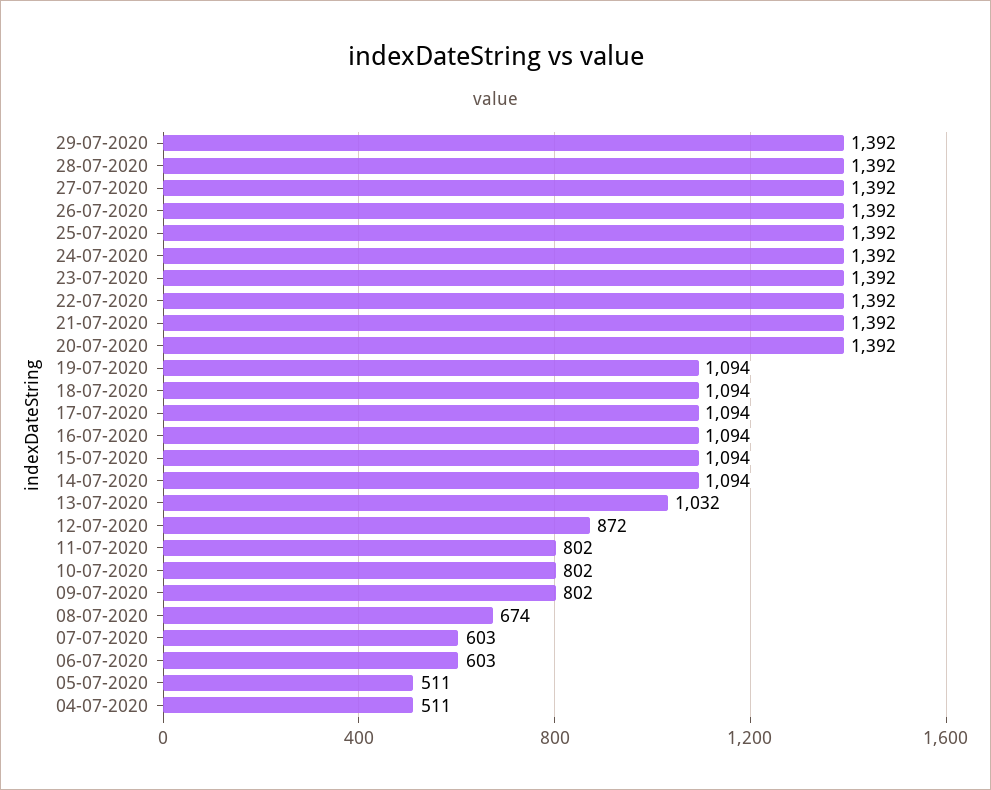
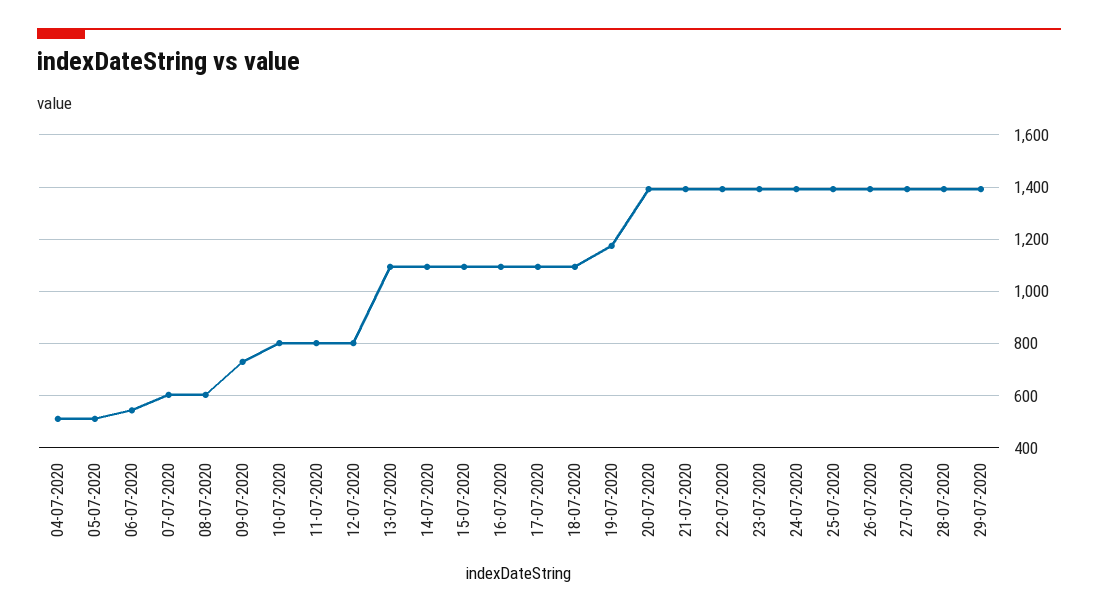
19-07-2020: 1094 -> 1175
13-07-2020: 1032 -> 1100
12-07-2020: 872 -> 800
09-07-2020: 802 -> 725
08-07-2020: 674 -> 600
06-07-2020: 603 -> 550

